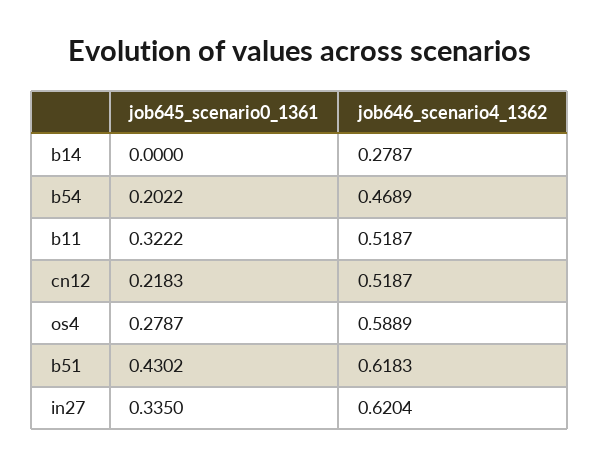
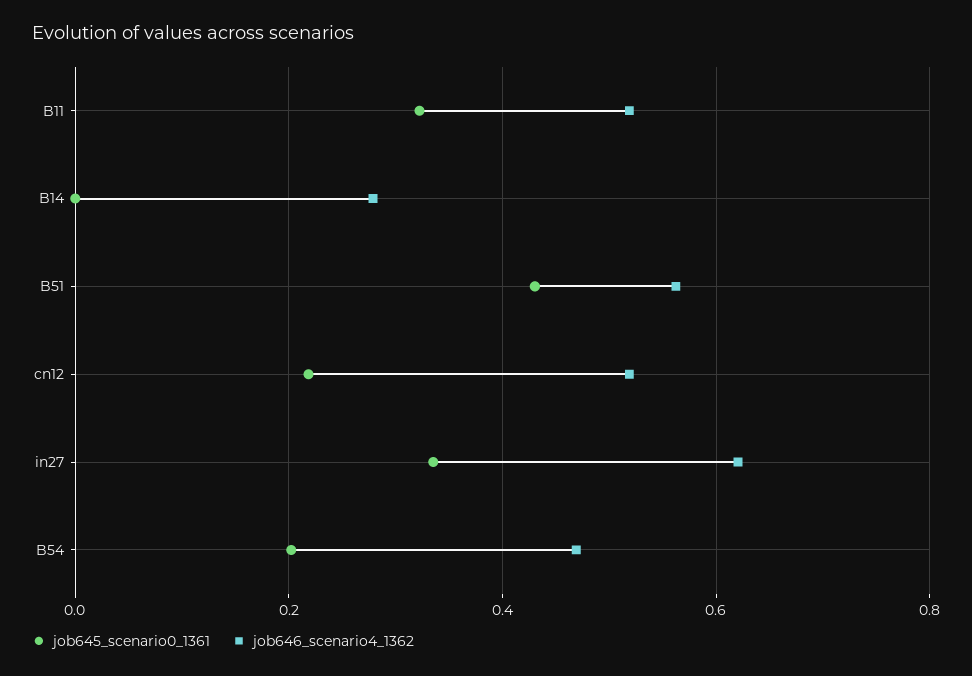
job645_scenario0_1361, os4: 0.2787 -> none
job646_scenario4_1362, os4: 0.5889 -> none
job646_scenario4_1362, b51: 0.6183 -> 0.56

